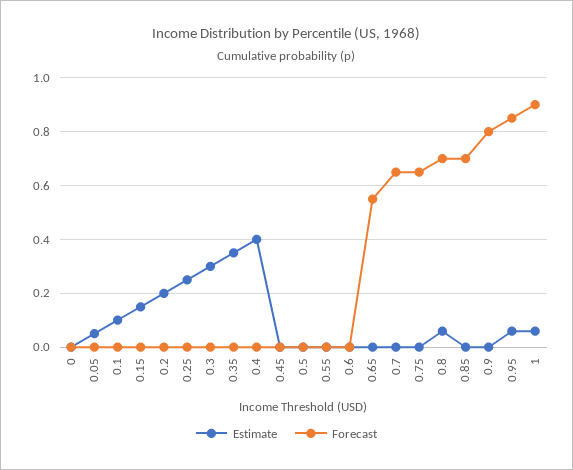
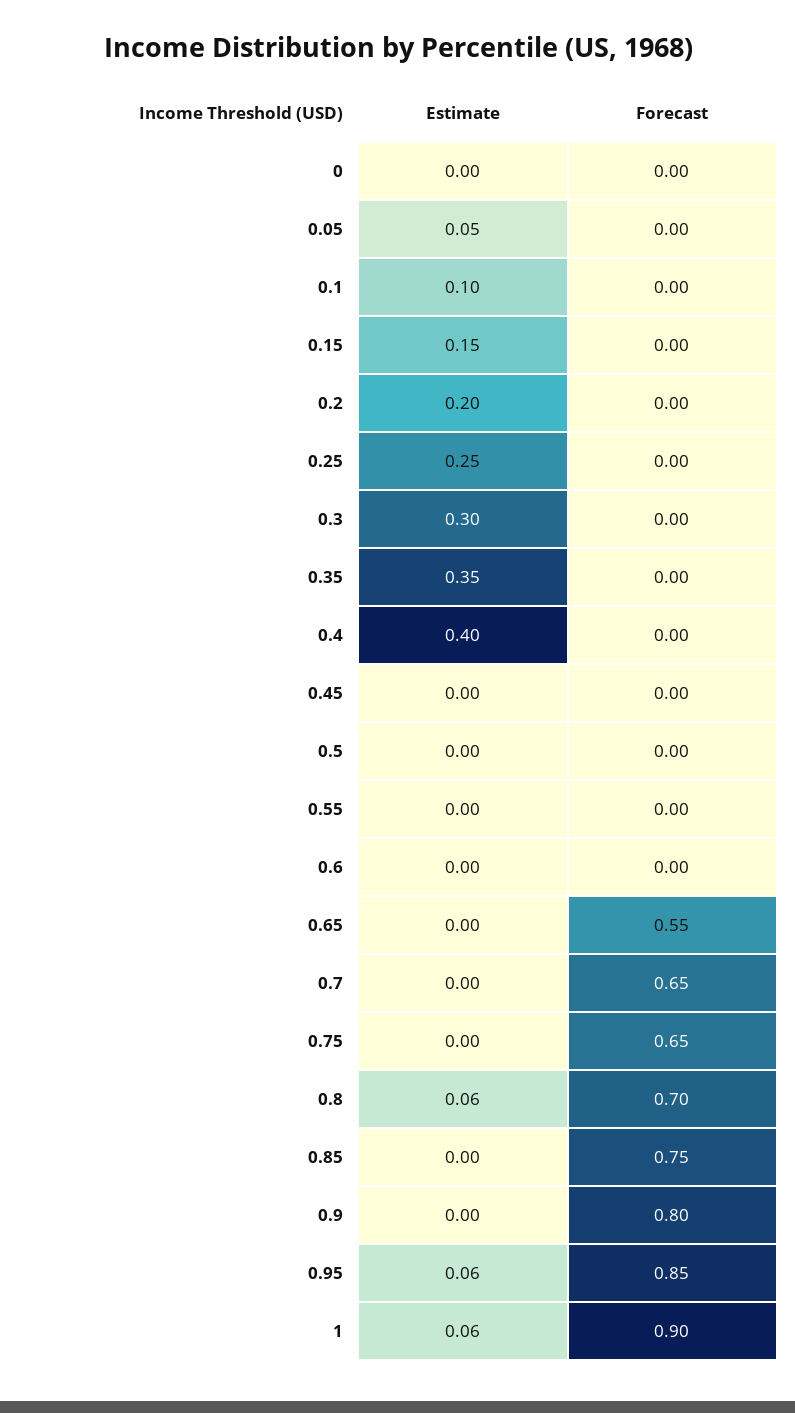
Forecast, 0.85: 0.7 -> 0.75

